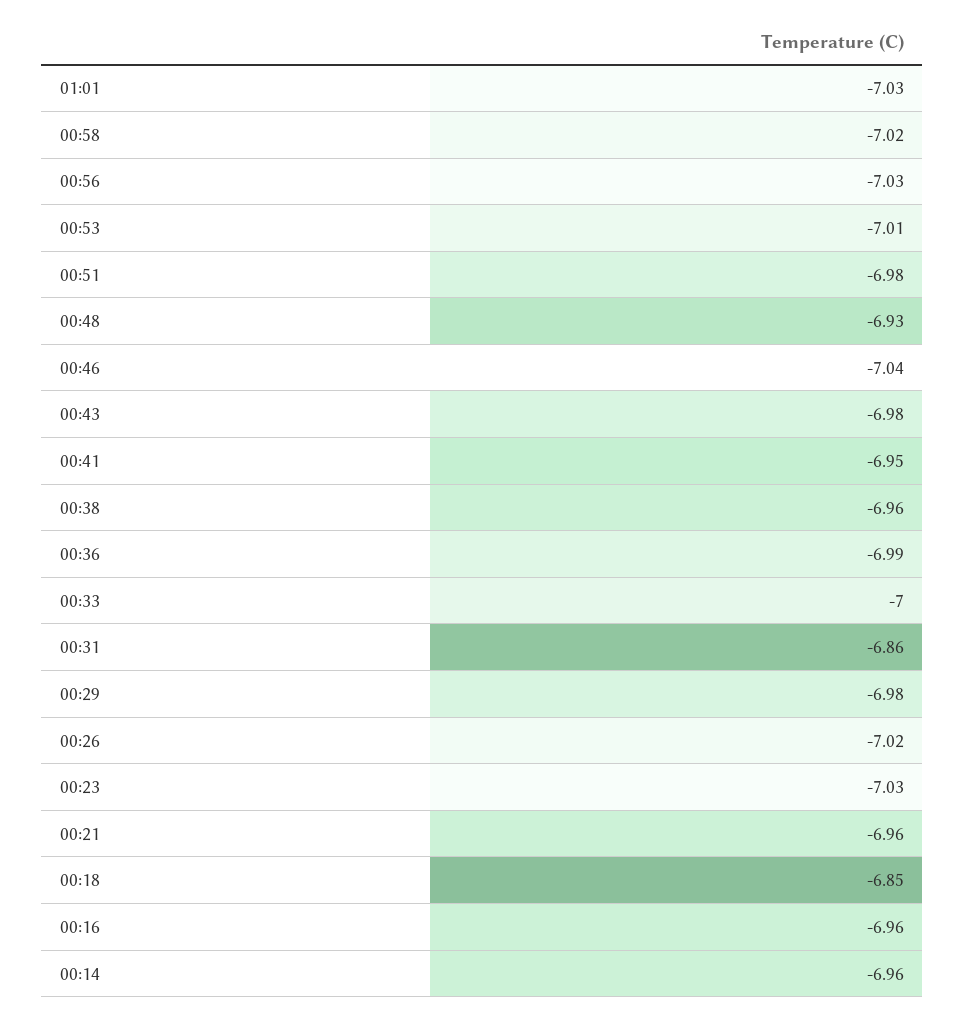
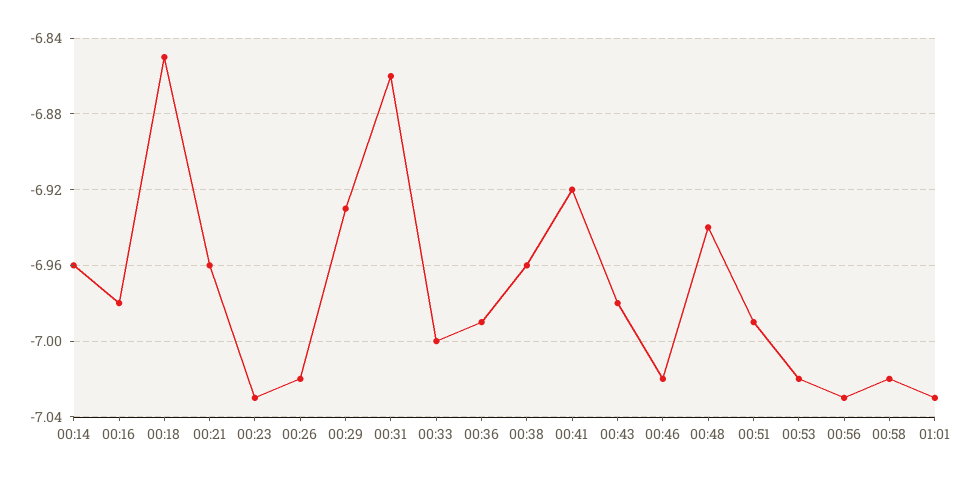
00:53: -7.01 -> -7.02
00:51: -6.98 -> -6.99
00:48: -6.93 -> -6.94
00:46: -7.04 -> -7.02
00:41: -6.95 -> -6.92
00:29: -6.98 -> -6.93
00:16: -6.96 -> -6.98

